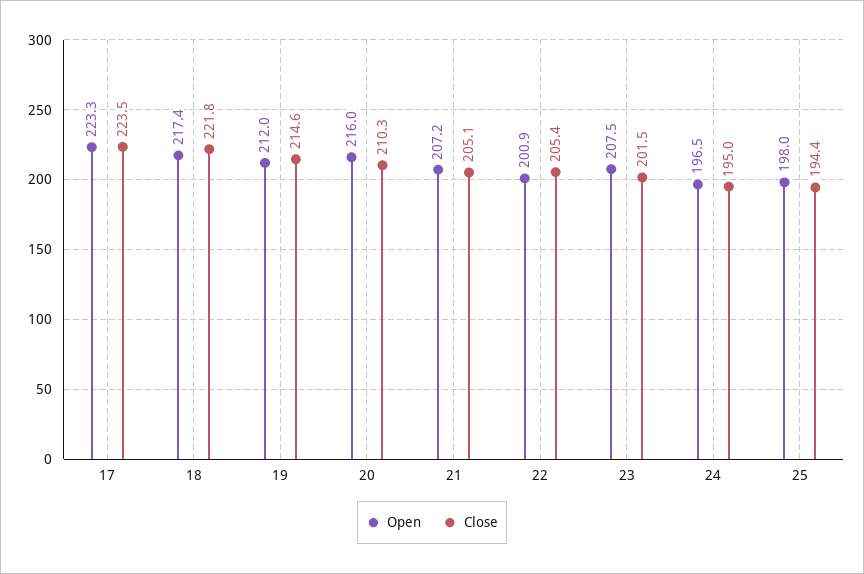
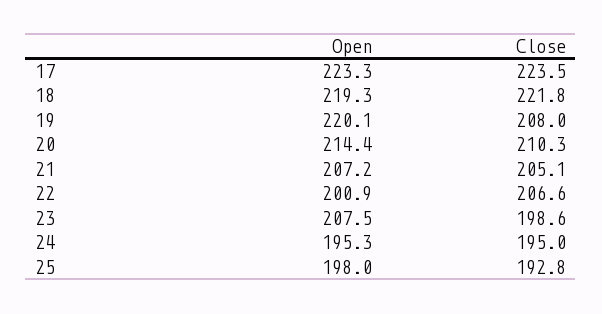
Open, 18: 217.4 -> 219.3
Open, 19: 212 -> 220.1
Close, 19: 214.6 -> 208
Open, 20: 216 -> 214.4
Close, 22: 205.4 -> 206.6
Close, 23: 201.5 -> 198.6
Open, 24: 196.5 -> 195.3
Close, 25: 194.4 -> 192.8

